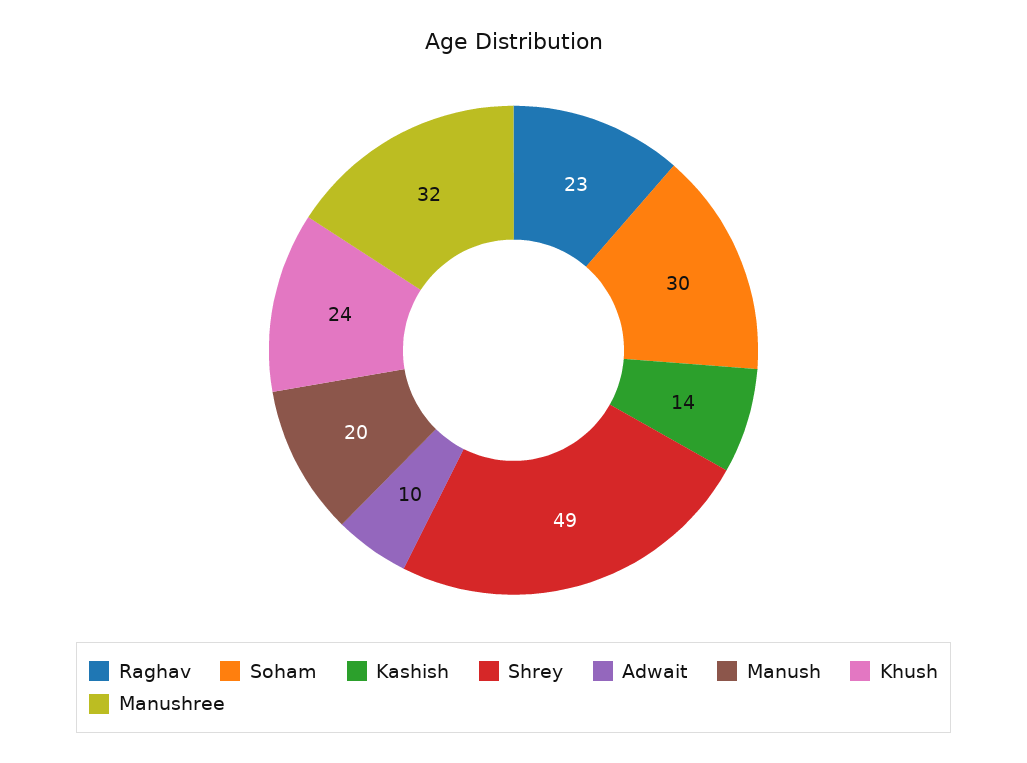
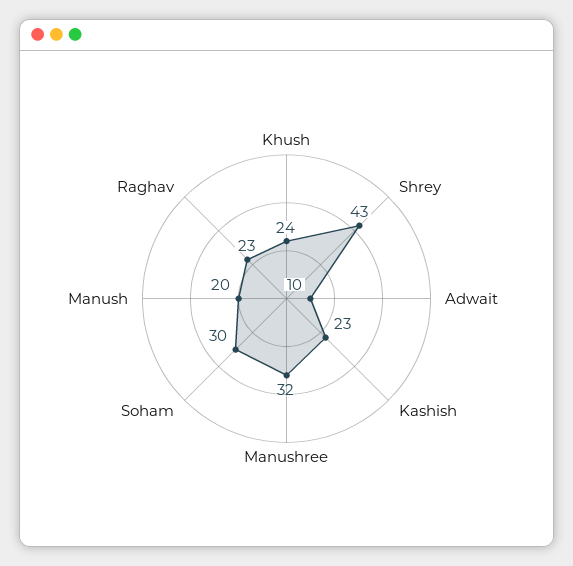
Kashish: 14 -> 23
Shrey: 49 -> 43

